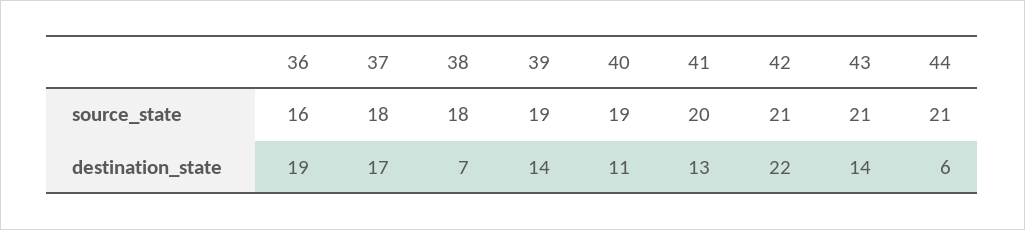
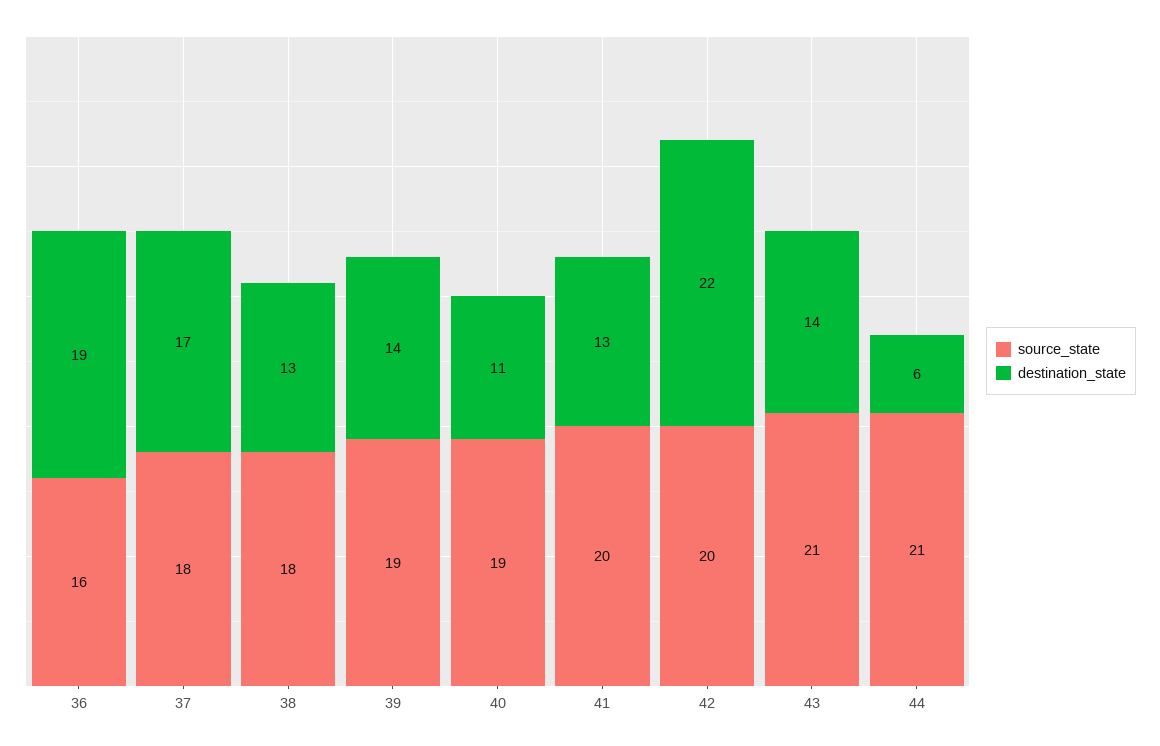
source_state, 42: 21 -> 20
destination_state, 38: 7 -> 13

